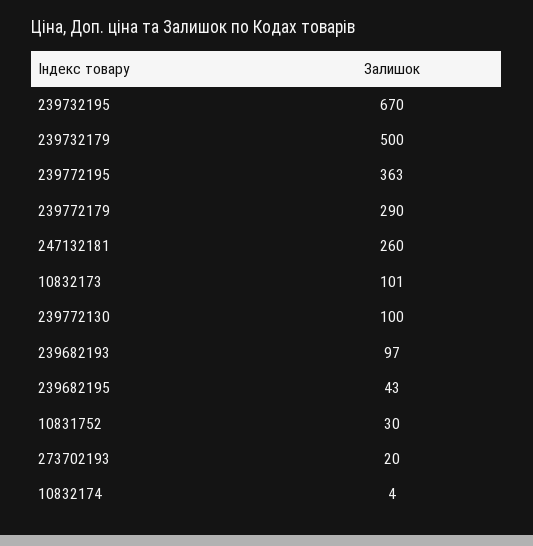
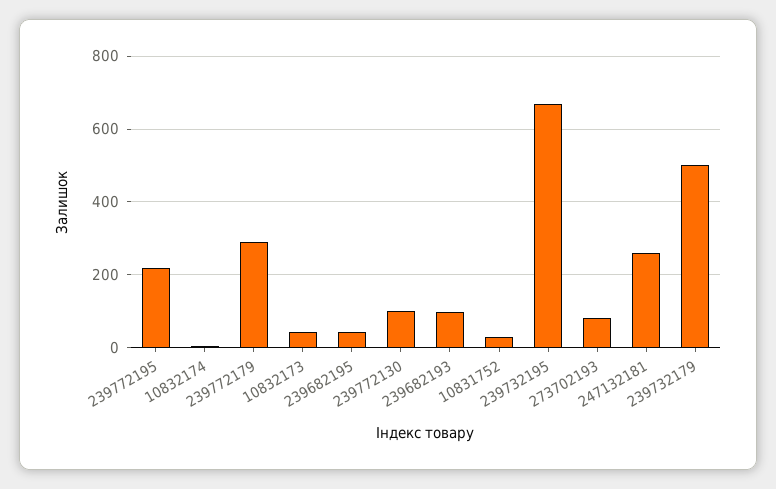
239772195: 363 -> 220
10832173: 101 -> 40
273702193: 20 -> 80

